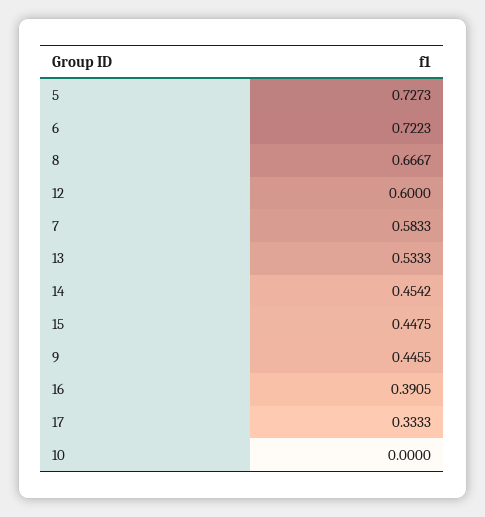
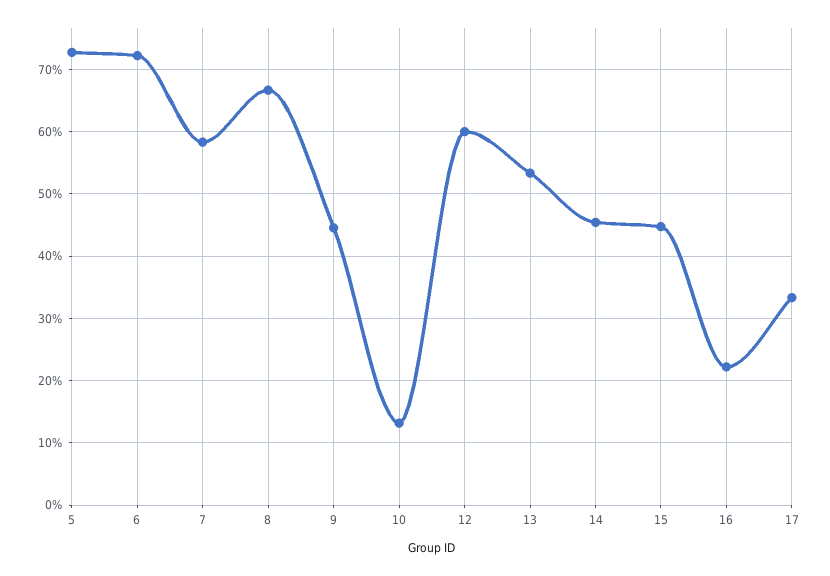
16: 0.3905 -> 0.22
10: 0 -> 0.13

